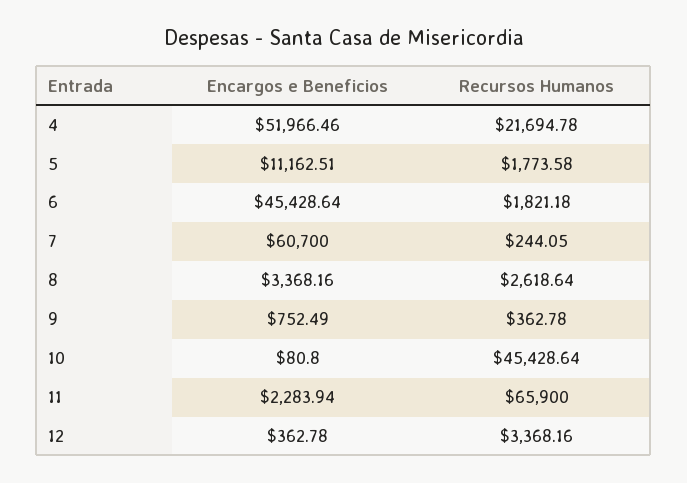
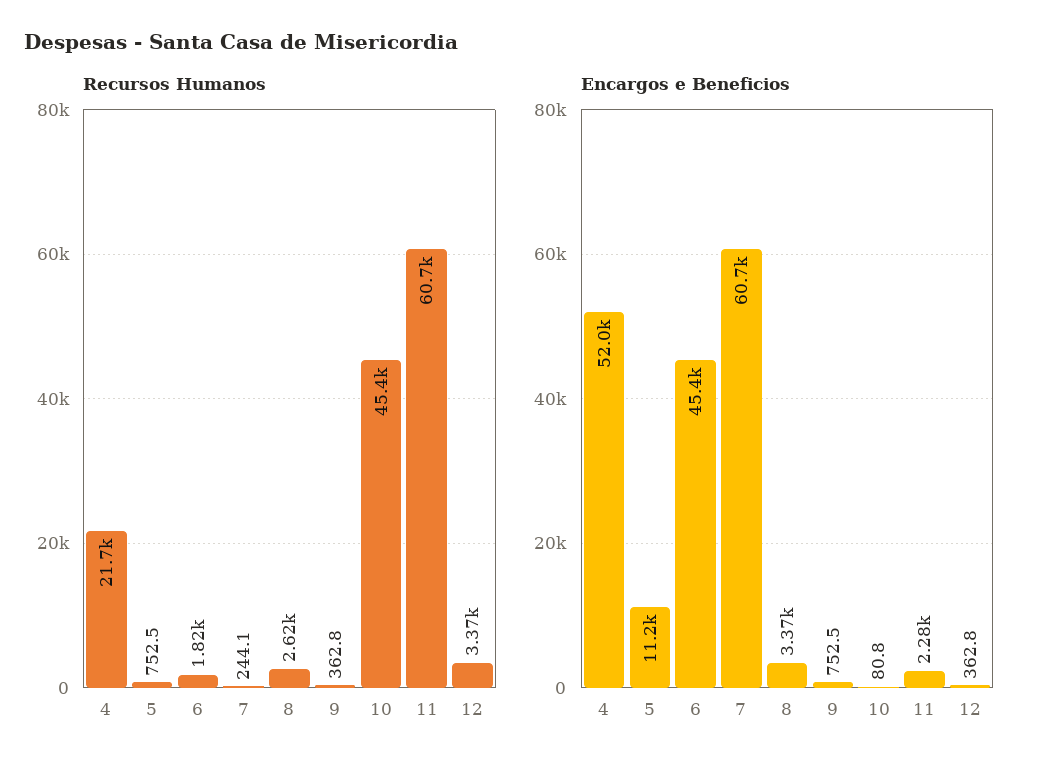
Recursos Humanos, 5: 1773.58 -> 752.5
Recursos Humanos, 11: 65900 -> 60700

